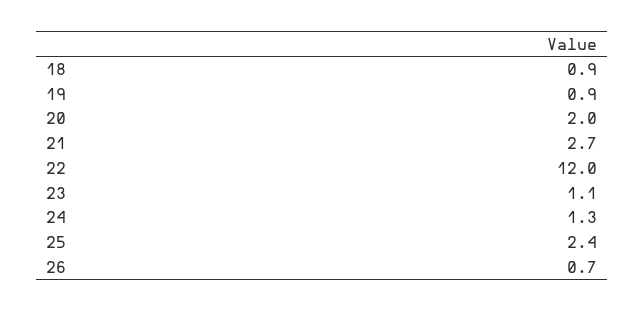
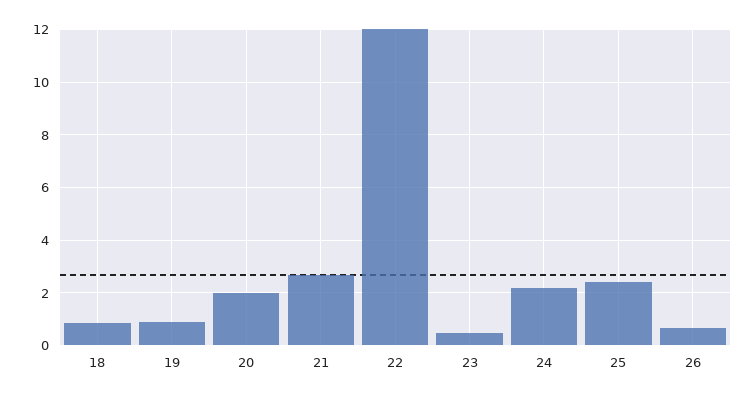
23: 1.1 -> 0.5
24: 1.3 -> 2.25

